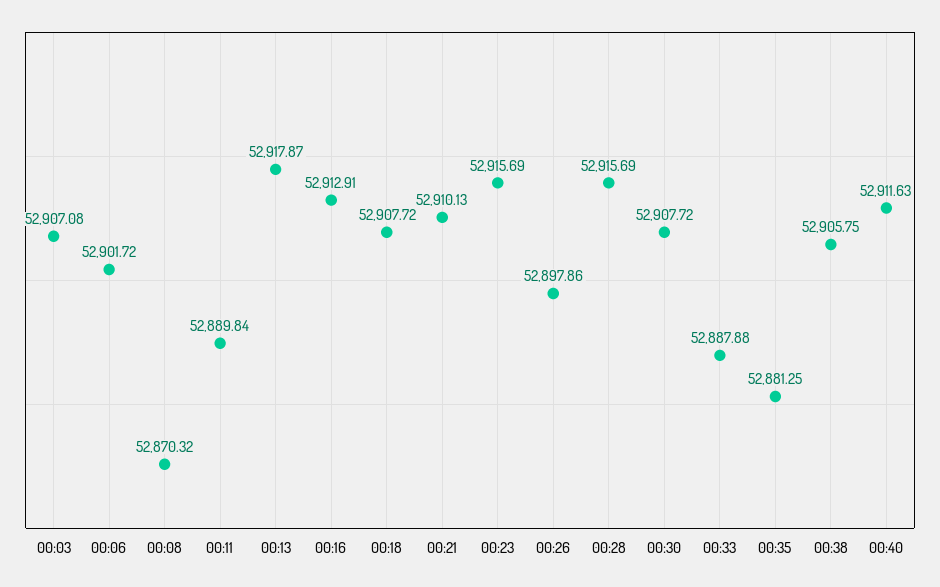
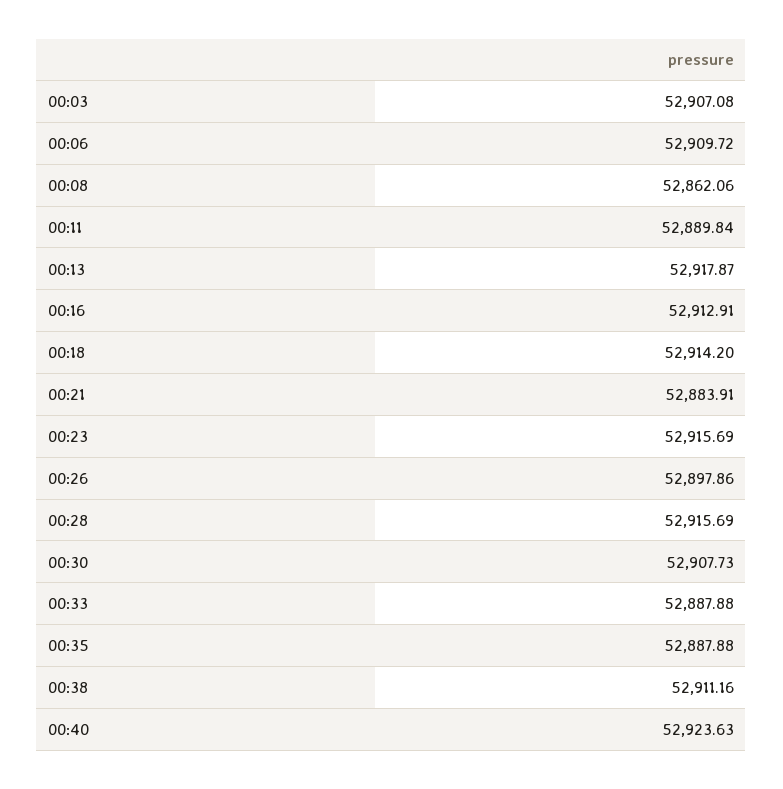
00:06: 52901.72 -> 52909.72
00:08: 52870.32 -> 52862.06
00:18: 52907.72 -> 52914.2
00:21: 52910.13 -> 52883.91
00:30: 52907.72 -> 52907.73
00:35: 52881.25 -> 52887.88
00:38: 52905.75 -> 52911.16
00:40: 52911.63 -> 52923.63

